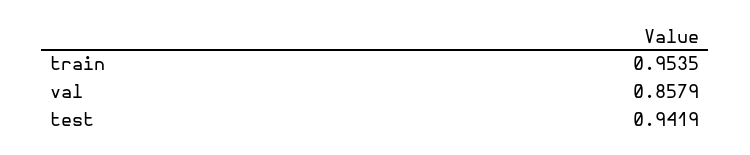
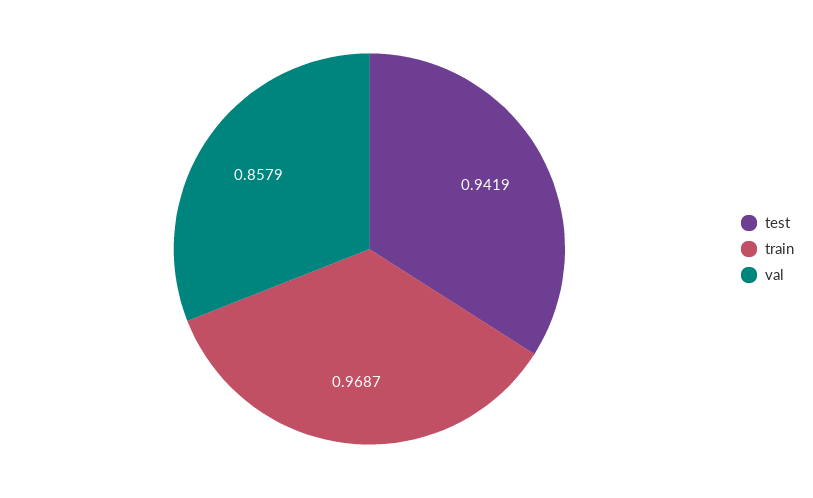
train: 0.9535 -> 0.9687

